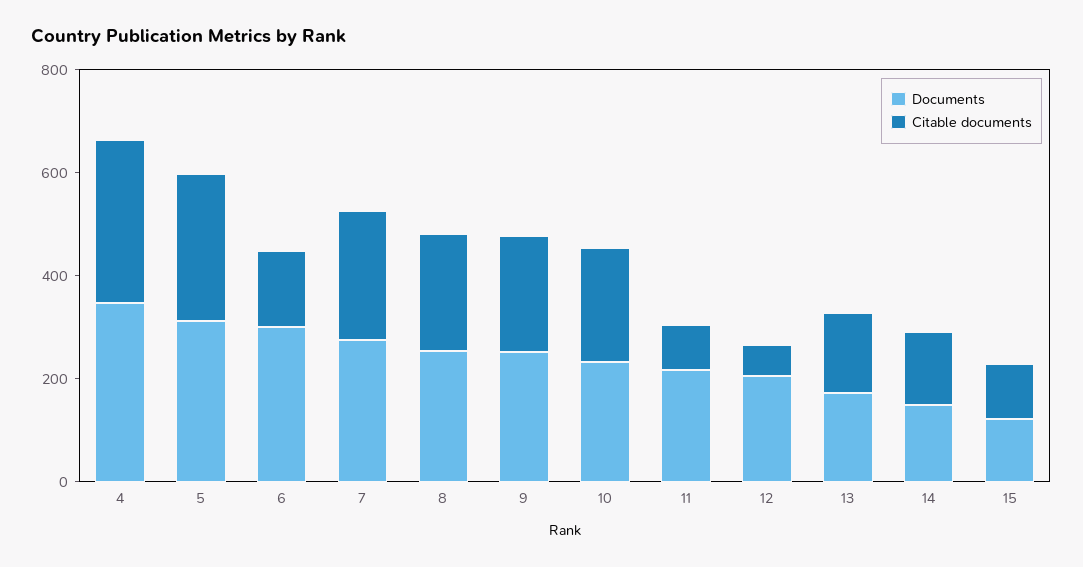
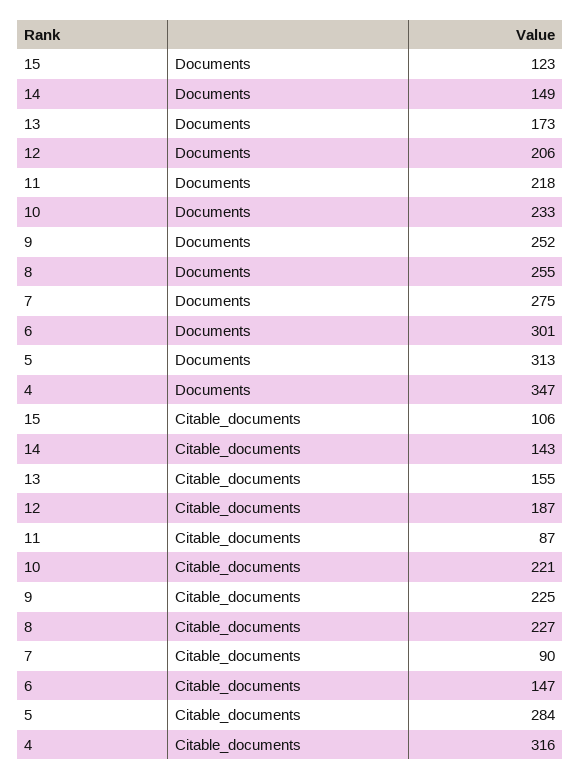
Citable documents, 7: 250 -> 90
Citable documents, 12: 50 -> 187

